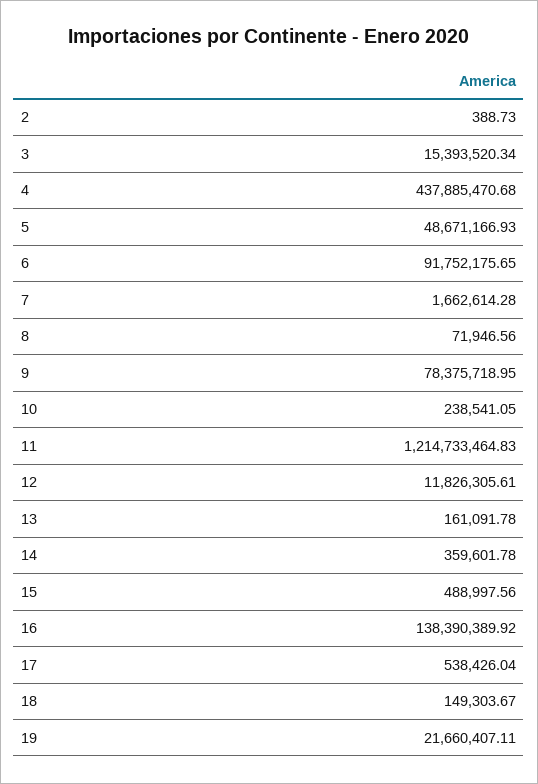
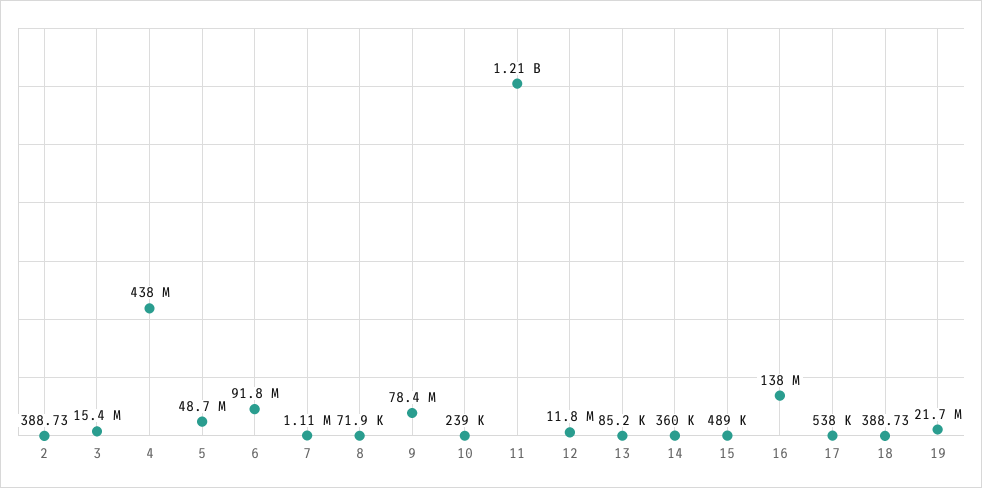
7: 1662614.28 -> 1110000
13: 161091.78 -> 85200
18: 149303.67 -> 388.73

